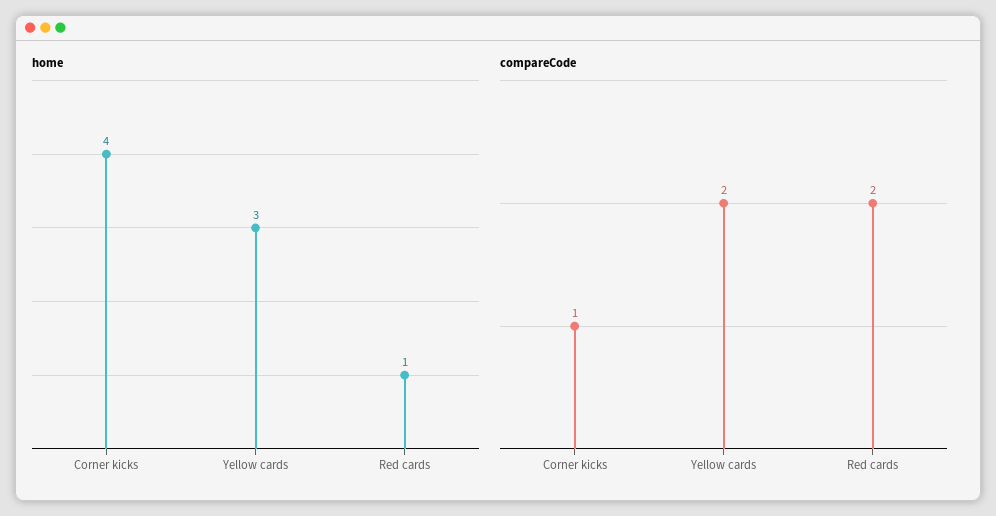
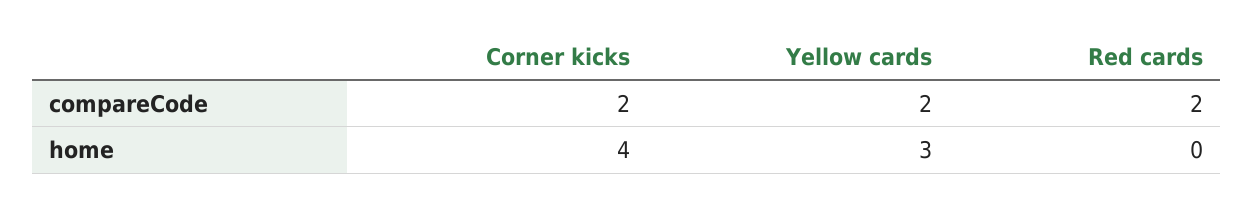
home, Red cards: 1 -> 0
compareCode, Corner kicks: 1 -> 2

